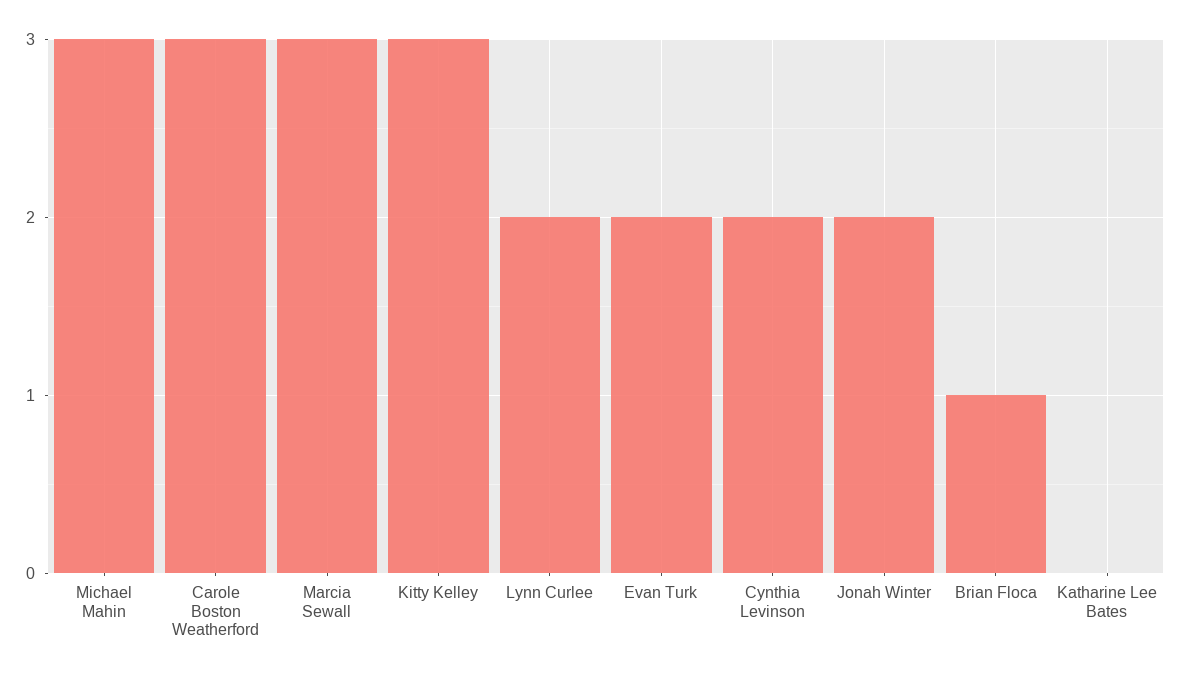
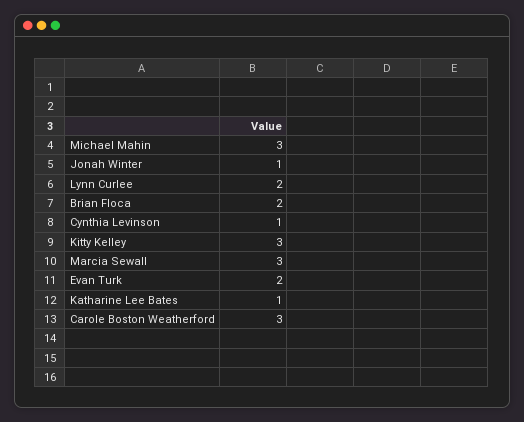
Cynthia Levinson: 2 -> 1
Jonah Winter: 2 -> 1
Brian Floca: 1 -> 2
Katharine Lee Bates: 0 -> 1

